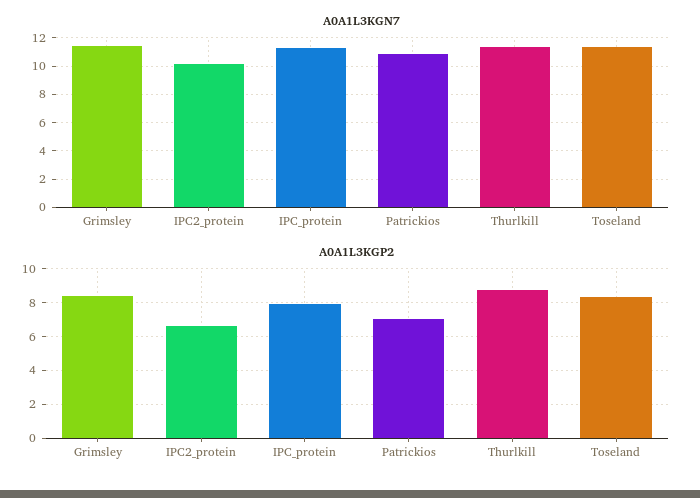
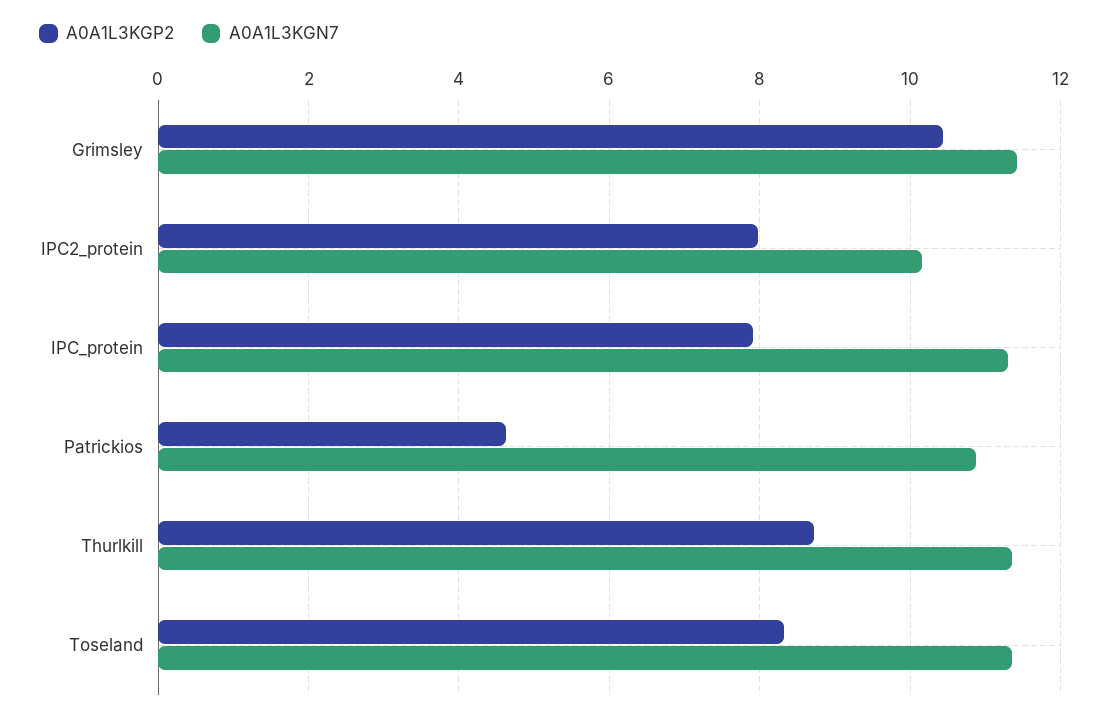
A0A1L3KGP2, Grimsley: 8.5 -> 10.4
A0A1L3KGP2, IPC2_protein: 6.5 -> 8
A0A1L3KGP2, Patrickios: 7 -> 4.6

